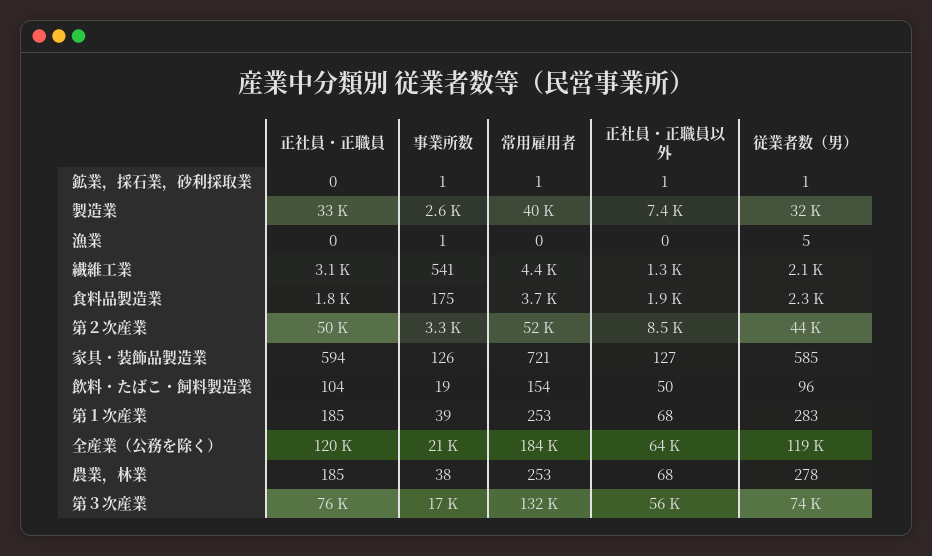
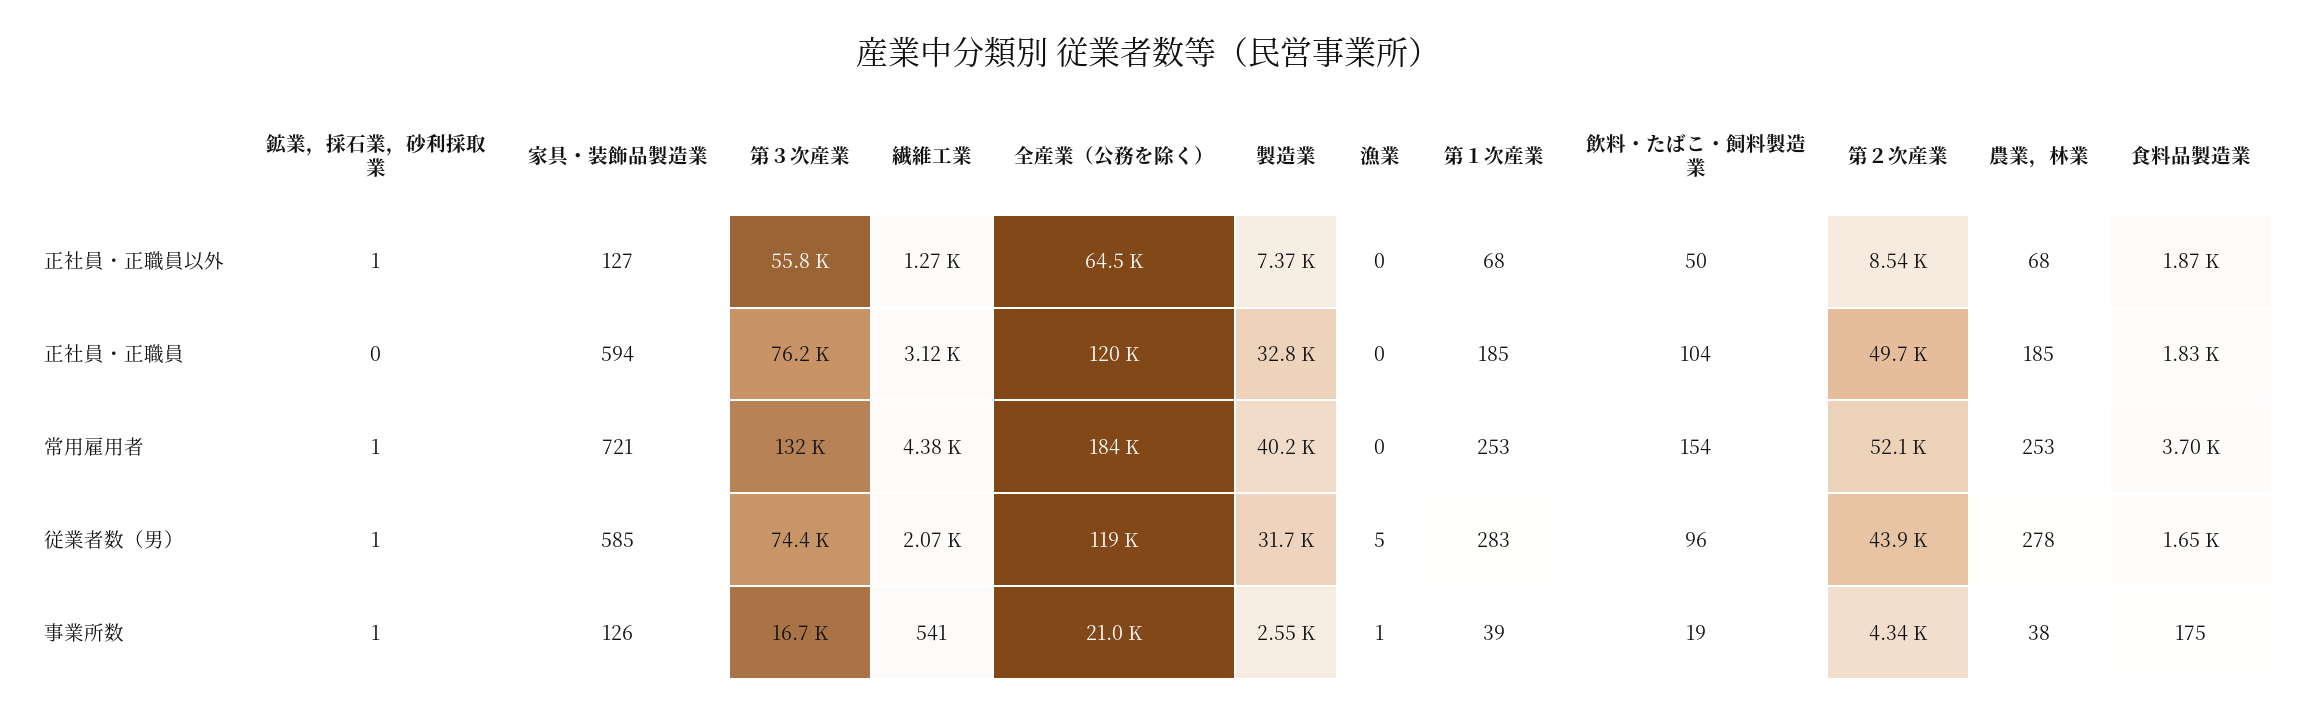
従業者数（男）, 食料品製造業: 2300 -> 1650
事業所数, 第２次産業: 3300 -> 4340

